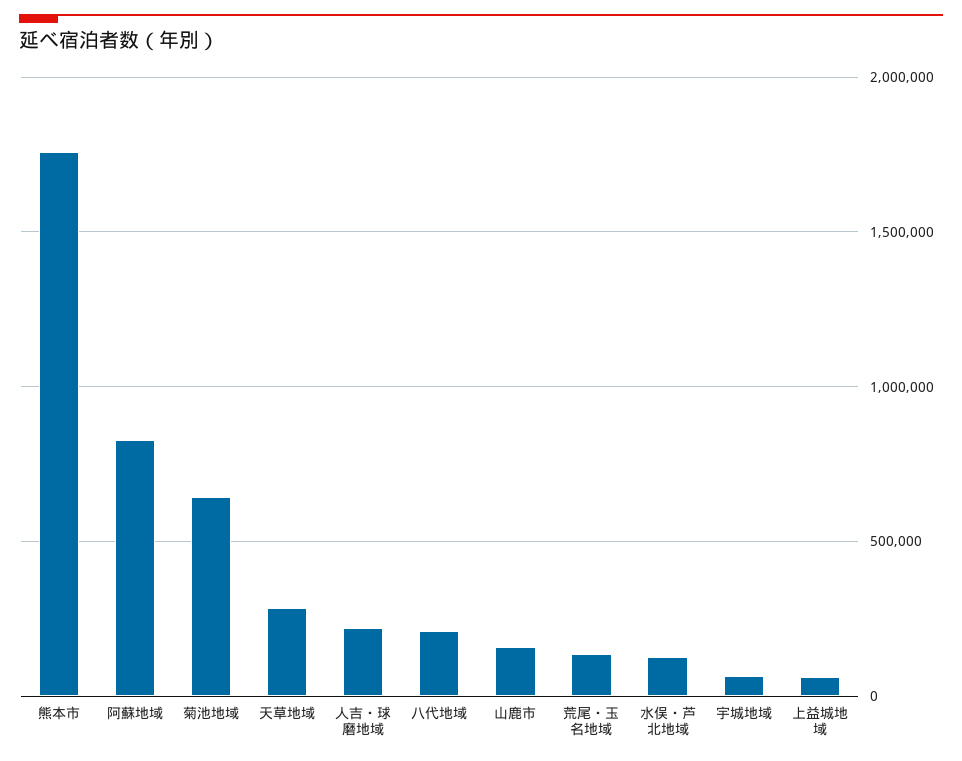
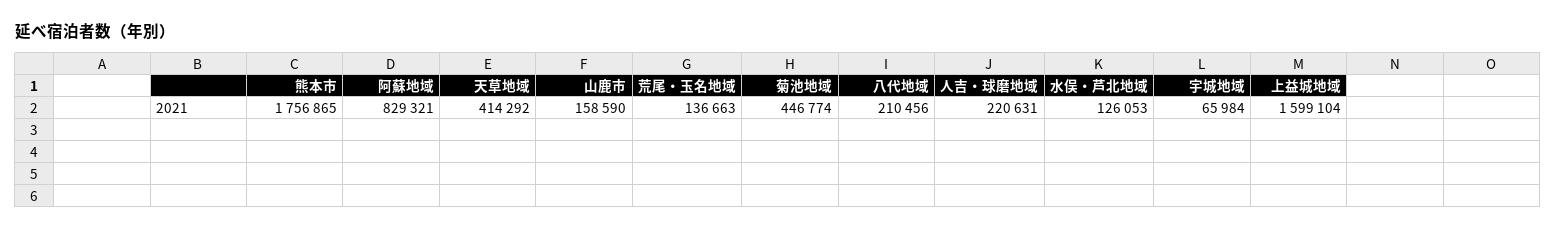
菊池地域: 650000 -> 446774
天草地域: 300000 -> 414292
上益城地域: 50000 -> 1599104

